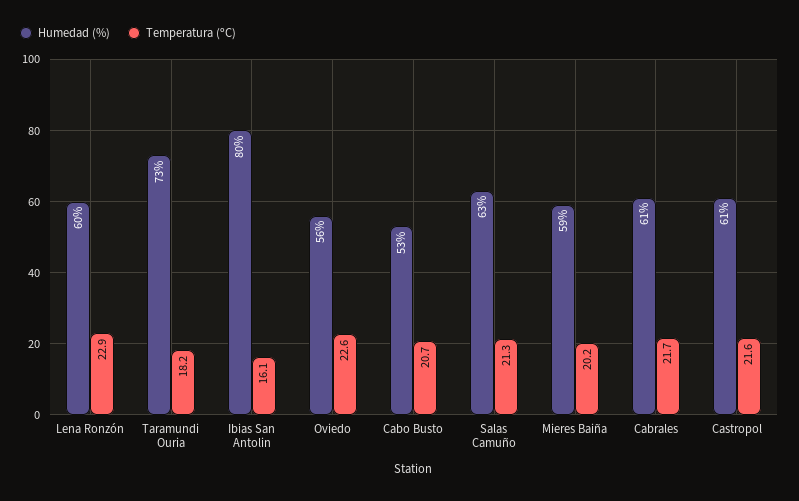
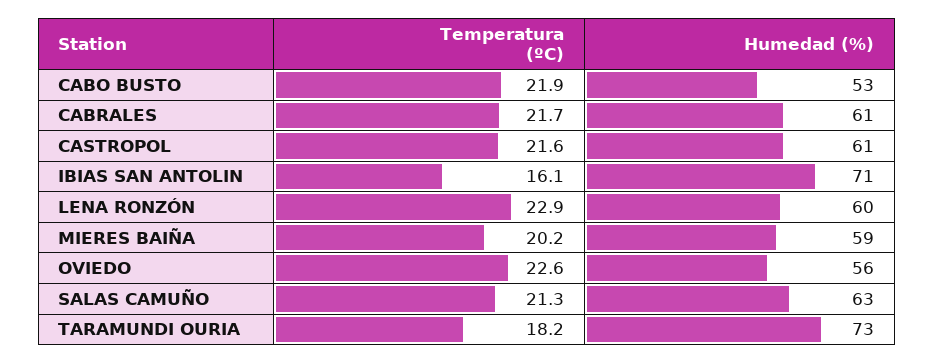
Humedad (%), Ibias San Antolin: 80 -> 71
Temperatura (ºC), Cabo Busto: 20.7 -> 21.9

